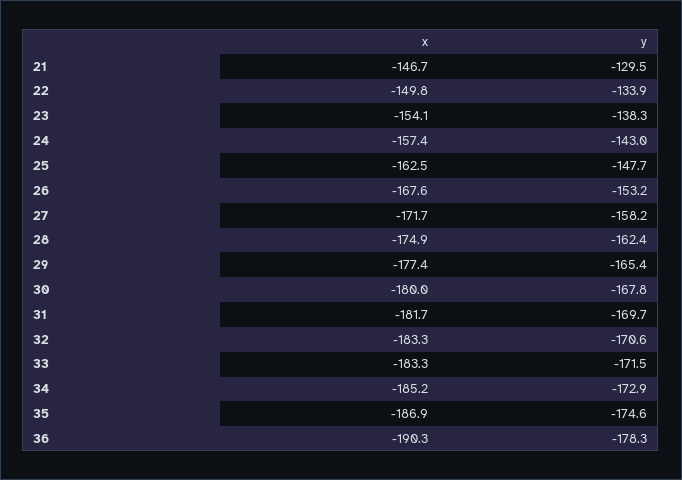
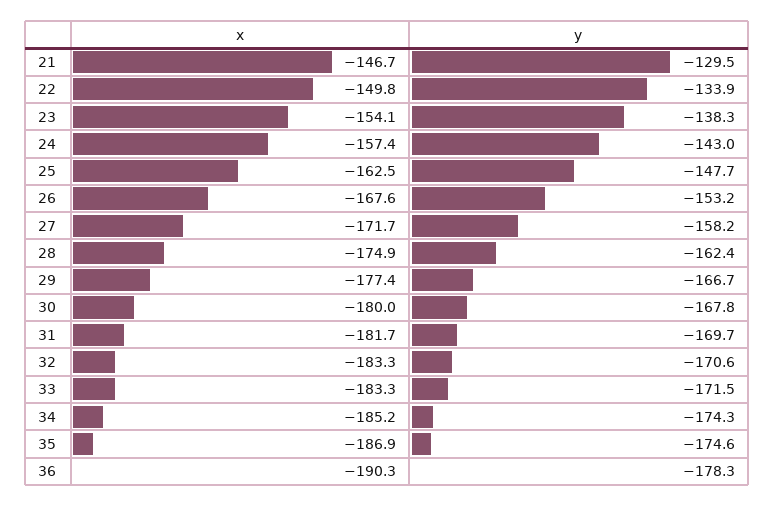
y, 29: -165.4 -> -166.7
y, 34: -172.9 -> -174.3

